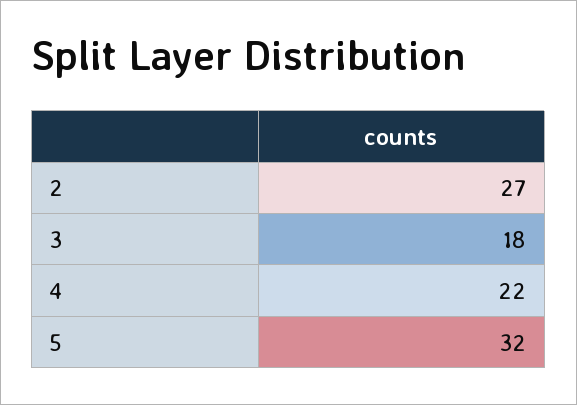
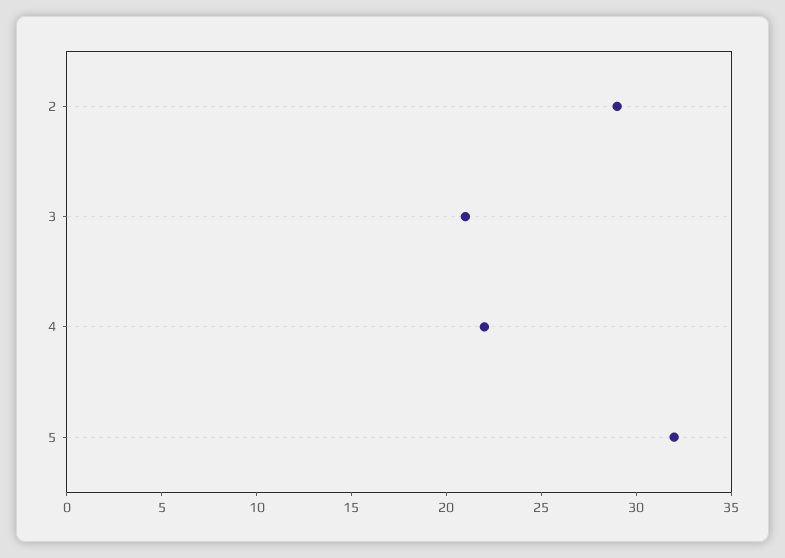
2: 27 -> 29
3: 18 -> 21

